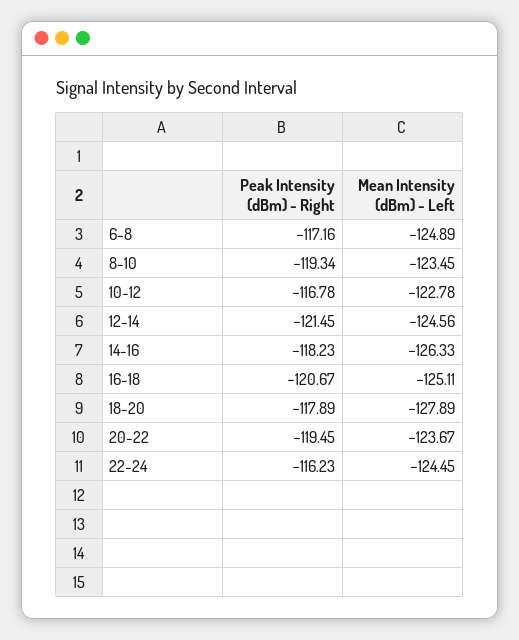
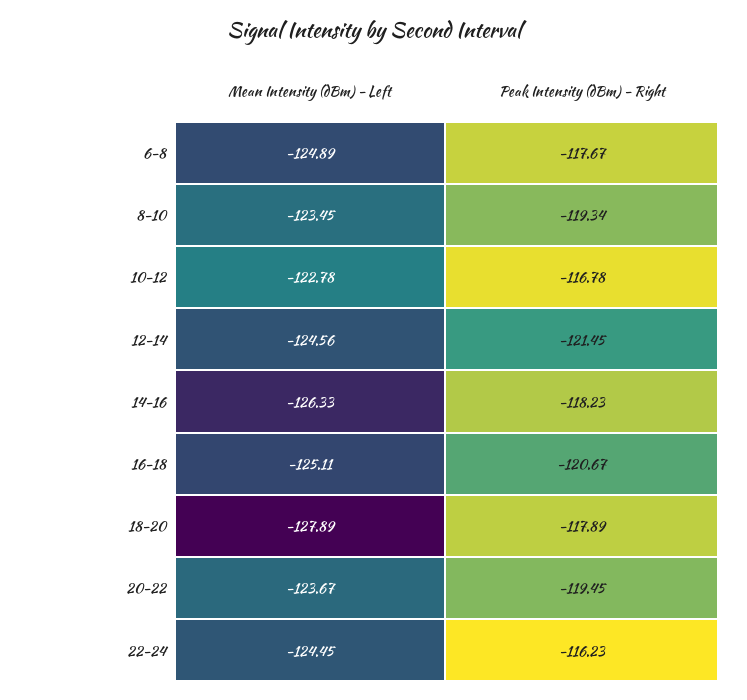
Peak Intensity (dBm) - Right, 6-8: -117.16 -> -117.67

